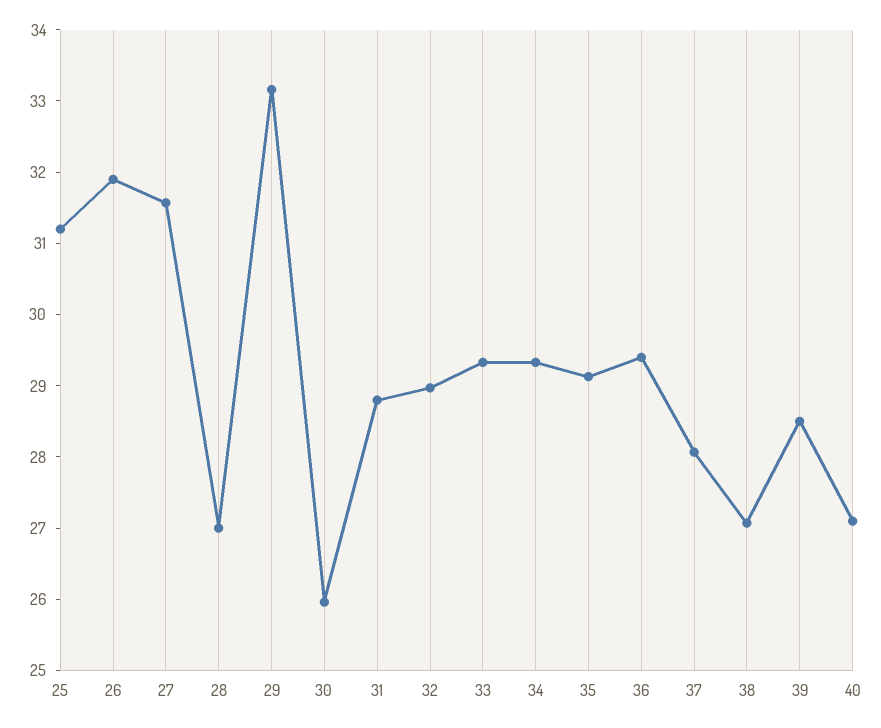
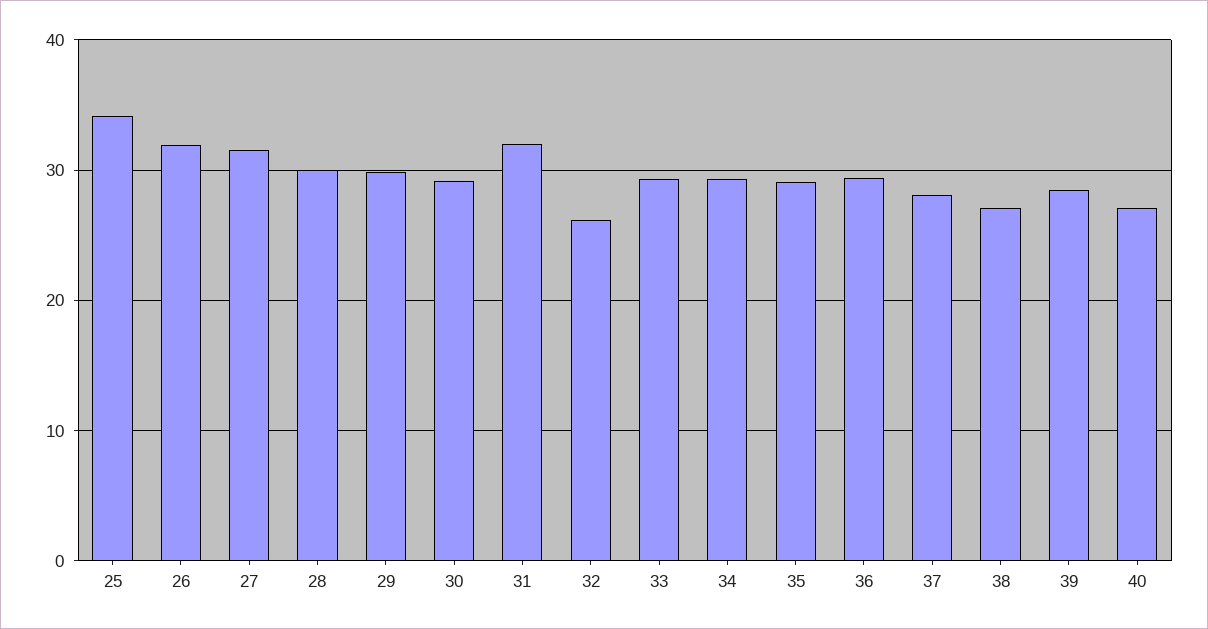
25: 31.2 -> 34
28: 27 -> 30
29: 33.2 -> 30
30: 26 -> 29
31: 28.8 -> 32
32: 29 -> 26

